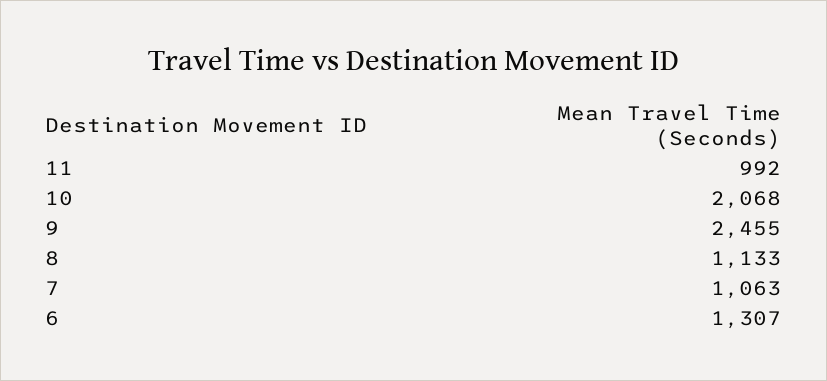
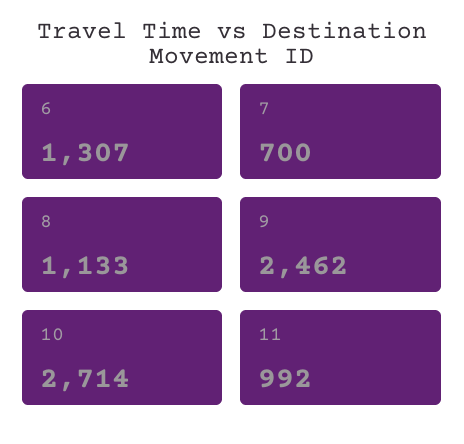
10: 2068 -> 2714
9: 2455 -> 2462
7: 1063 -> 700

